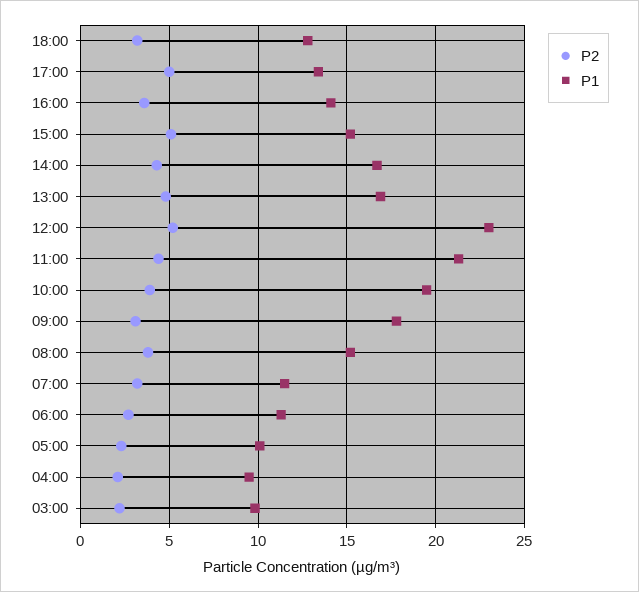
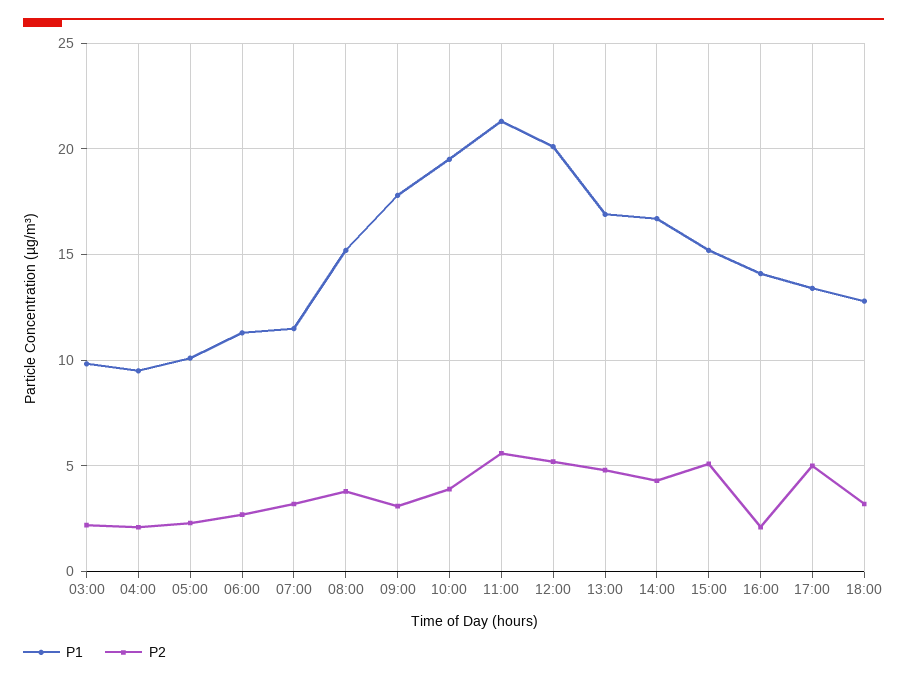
P2, 16:00: 3.5 -> 2
P1, 12:00: 23 -> 20
P2, 11:00: 4.5 -> 5.5

